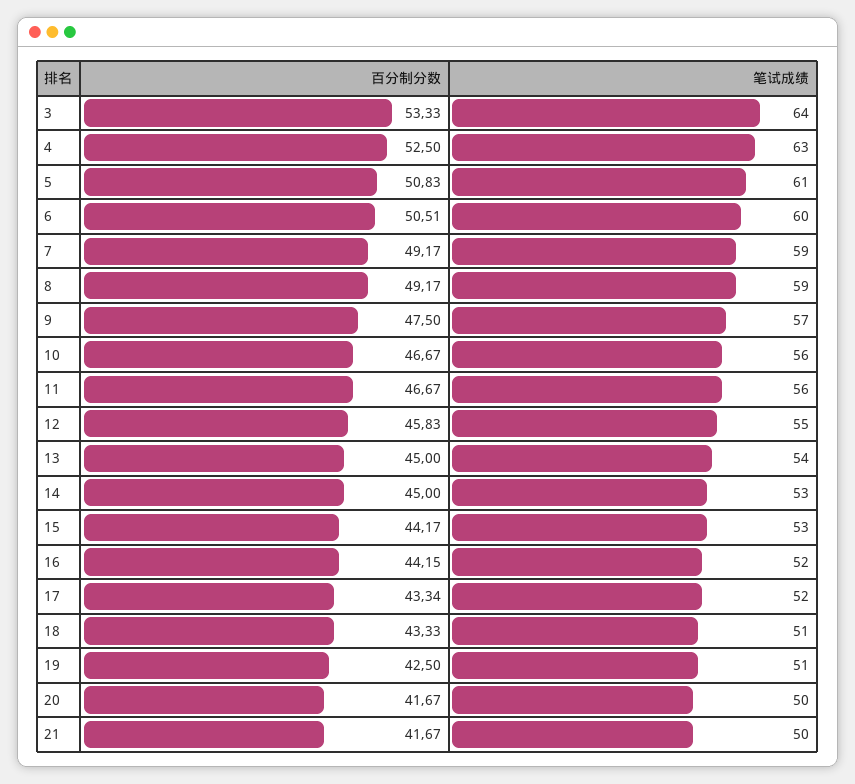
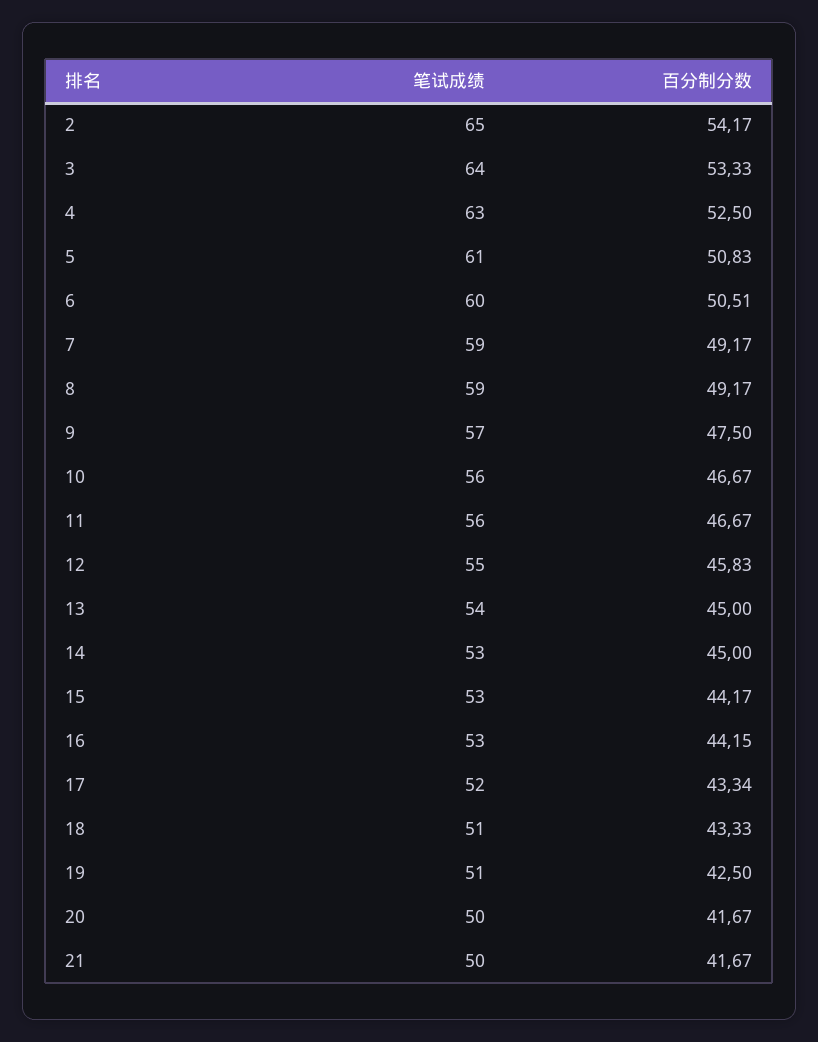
笔试成绩, 16: 52 -> 53
笔试成绩, 2: none -> 65
百分制分数, 2: none -> 54.17

